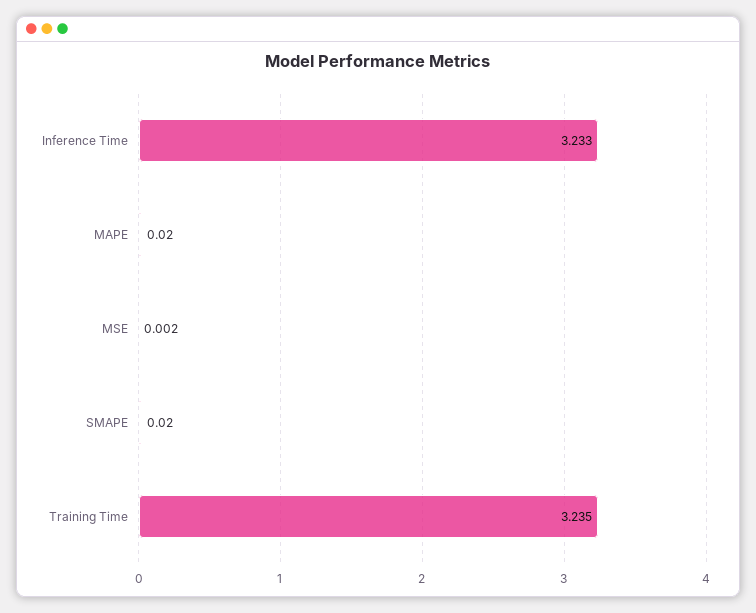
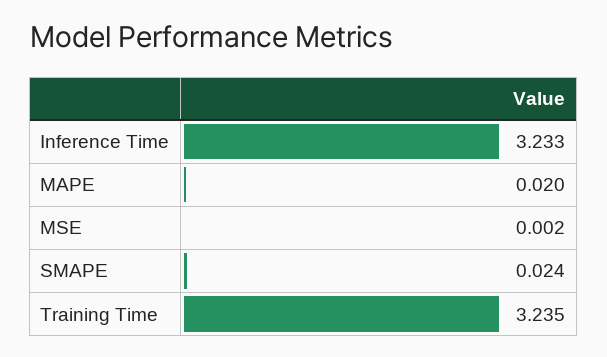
SMAPE: 0.02 -> 0.024

